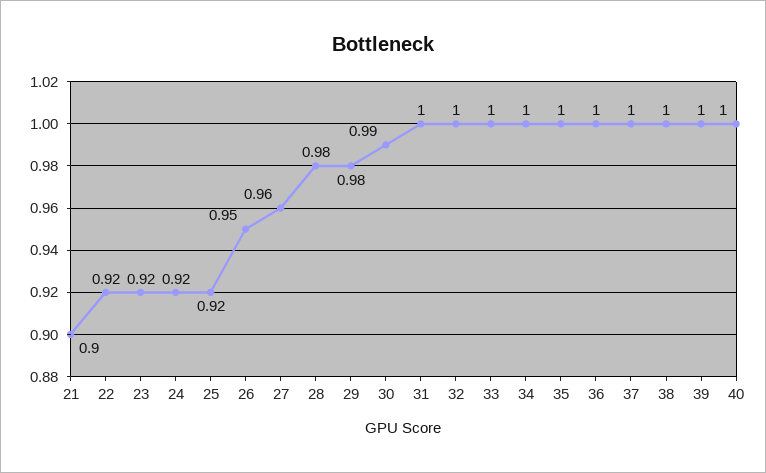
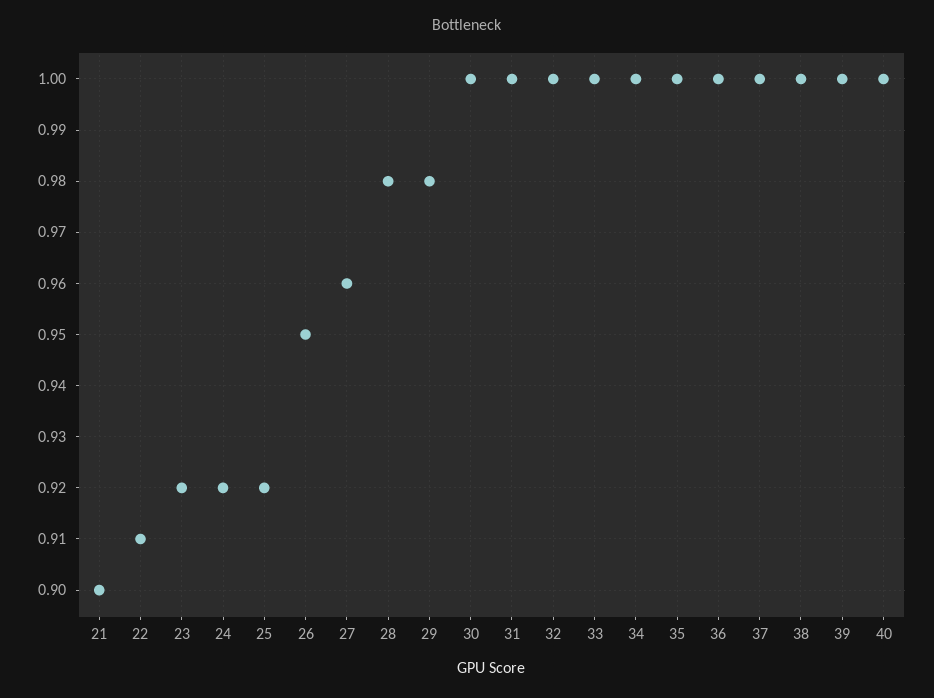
22: 0.92 -> 0.91
30: 0.99 -> 1

